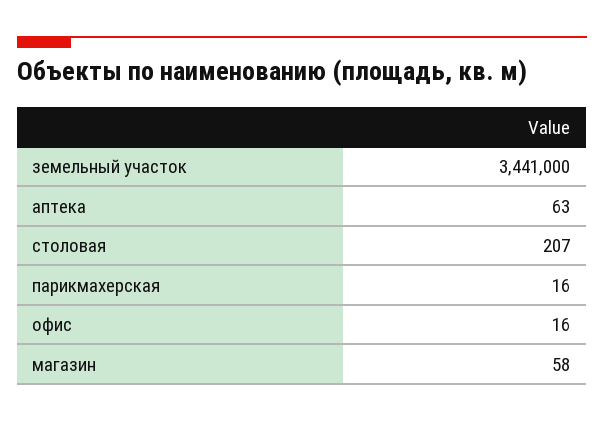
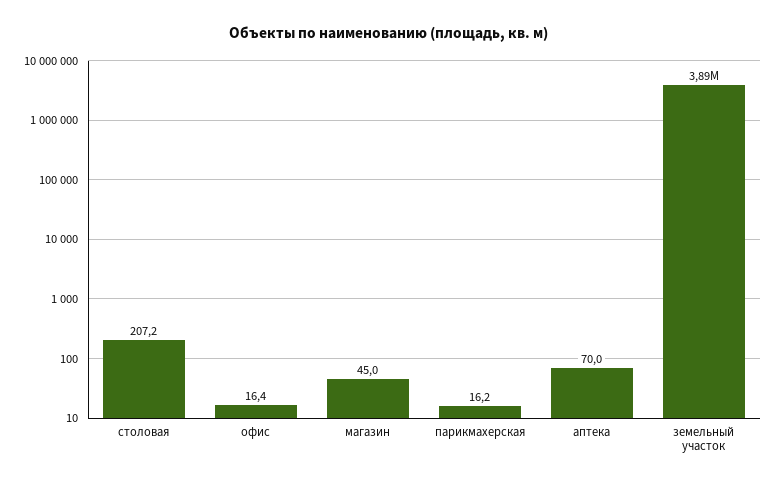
земельный участок: 3441000 -> 3890000
аптека: 63 -> 70
магазин: 58 -> 45

